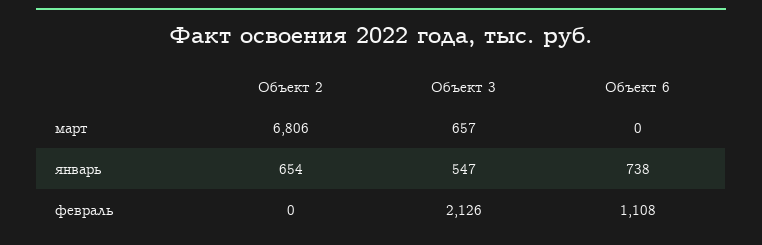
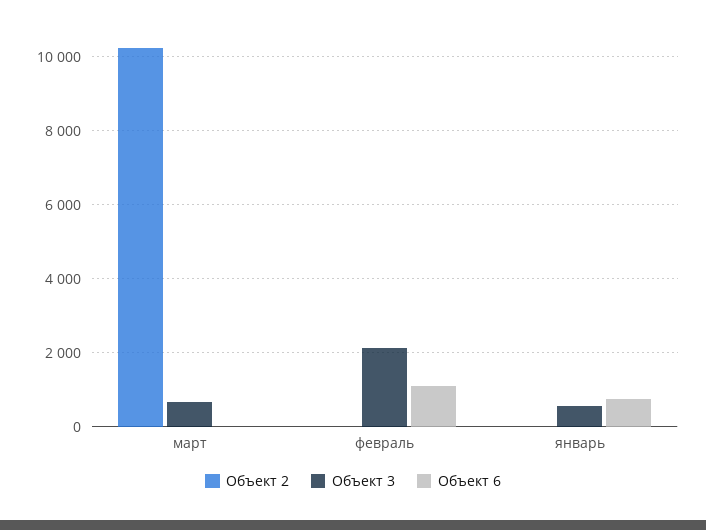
Объект 2, март: 6806 -> 10200
Объект 2, январь: 654 -> 0

